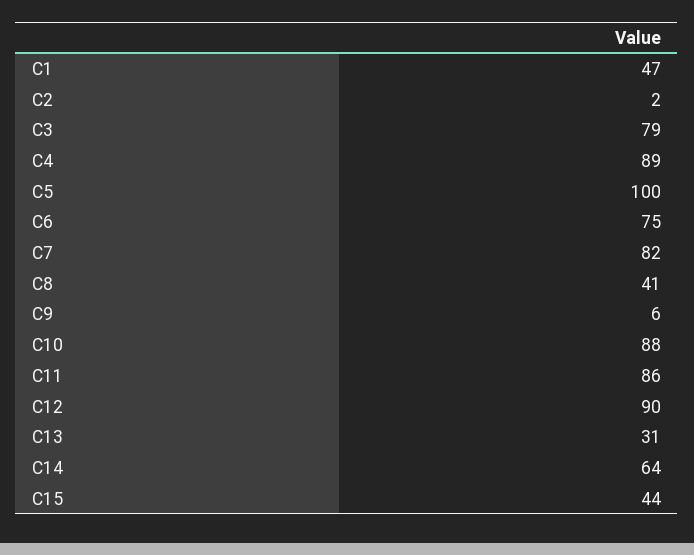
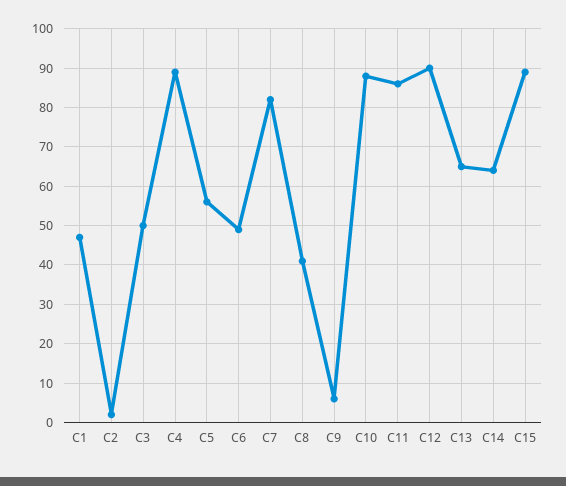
C3: 79 -> 50
C5: 100 -> 55
C6: 75 -> 50
C13: 31 -> 65
C15: 44 -> 90

